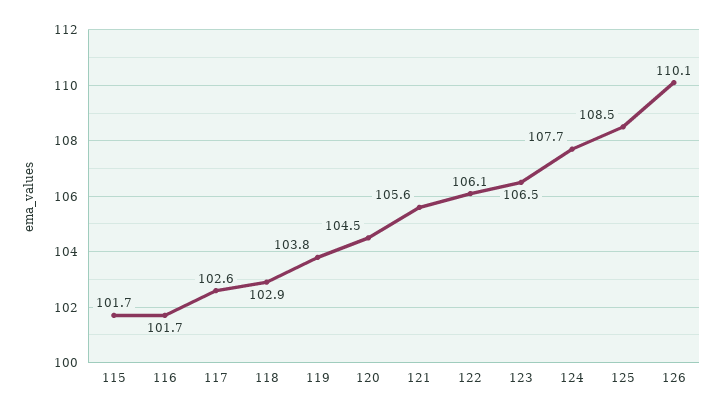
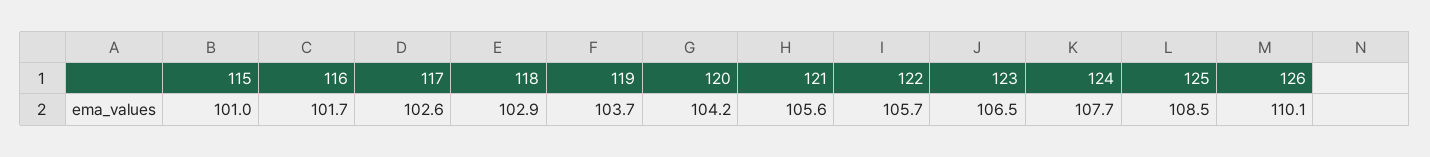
115: 101.7 -> 101
119: 103.8 -> 103.7
120: 104.5 -> 104.2
122: 106.1 -> 105.7

